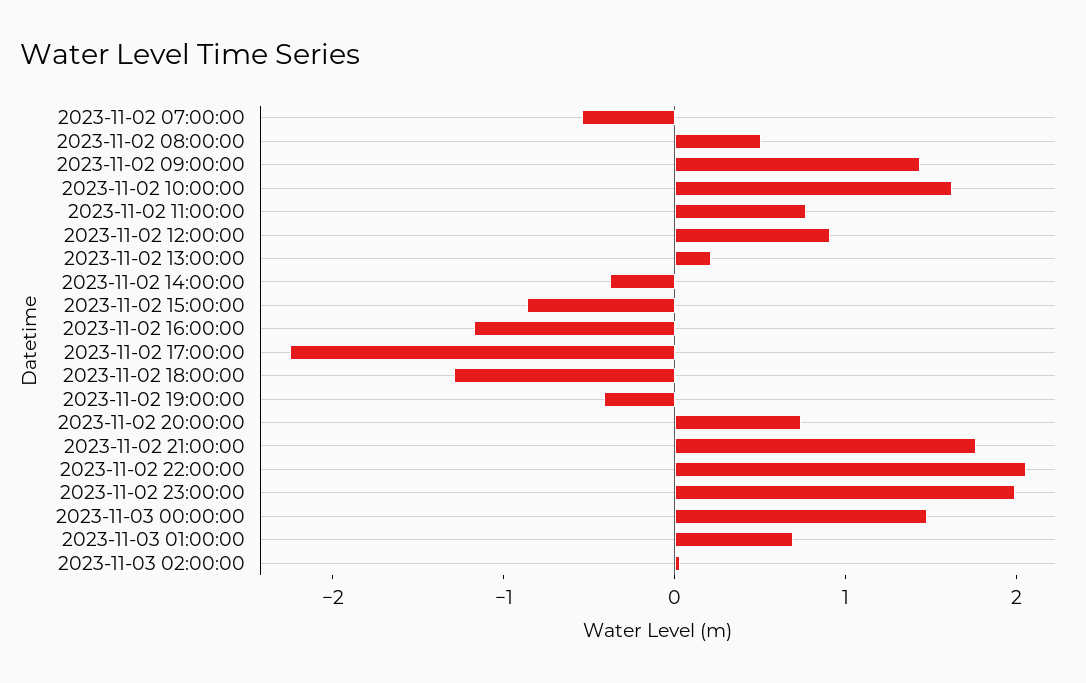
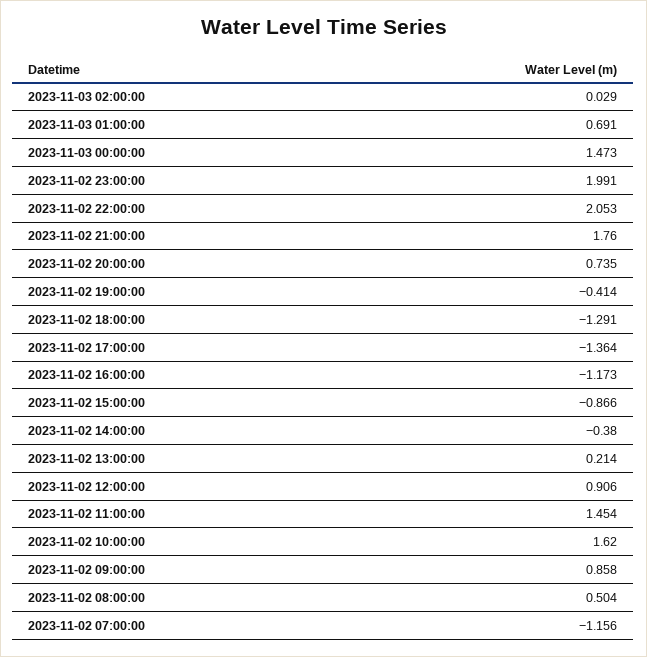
2023-11-02 07:00:00: -0.6 -> -1.156
2023-11-02 09:00:00: 1.4 -> 0.858
2023-11-02 11:00:00: 0.8 -> 1.454
2023-11-02 17:00:00: -2.2 -> -1.364

